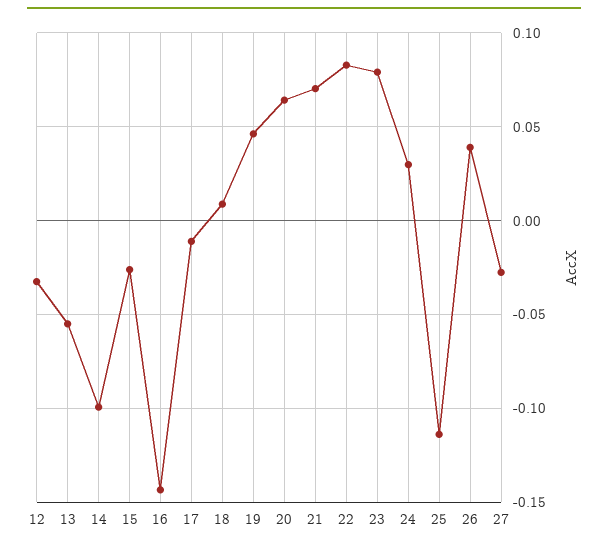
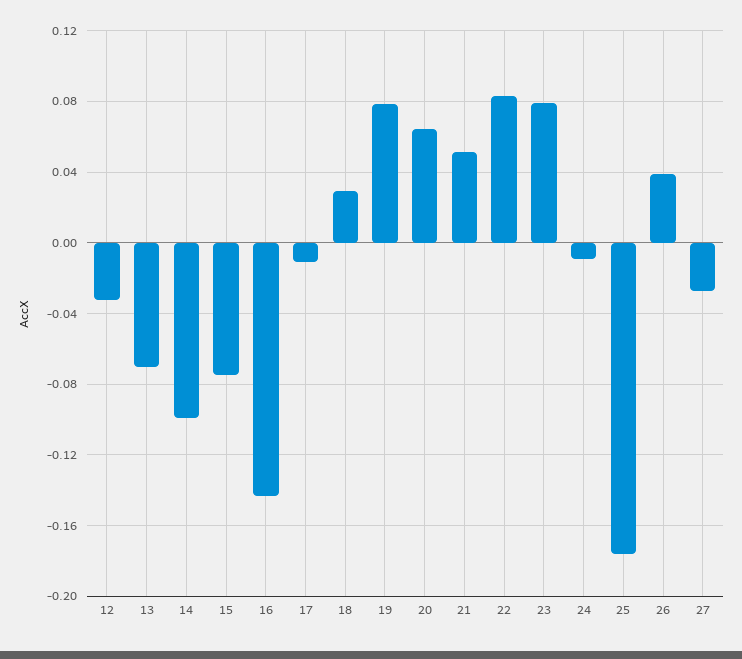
13: -0.055 -> -0.07
15: -0.025 -> -0.075
18: 0.01 -> 0.03
19: 0.045 -> 0.08
21: 0.07 -> 0.05
24: 0.03 -> -0.01
25: -0.115 -> -0.175

